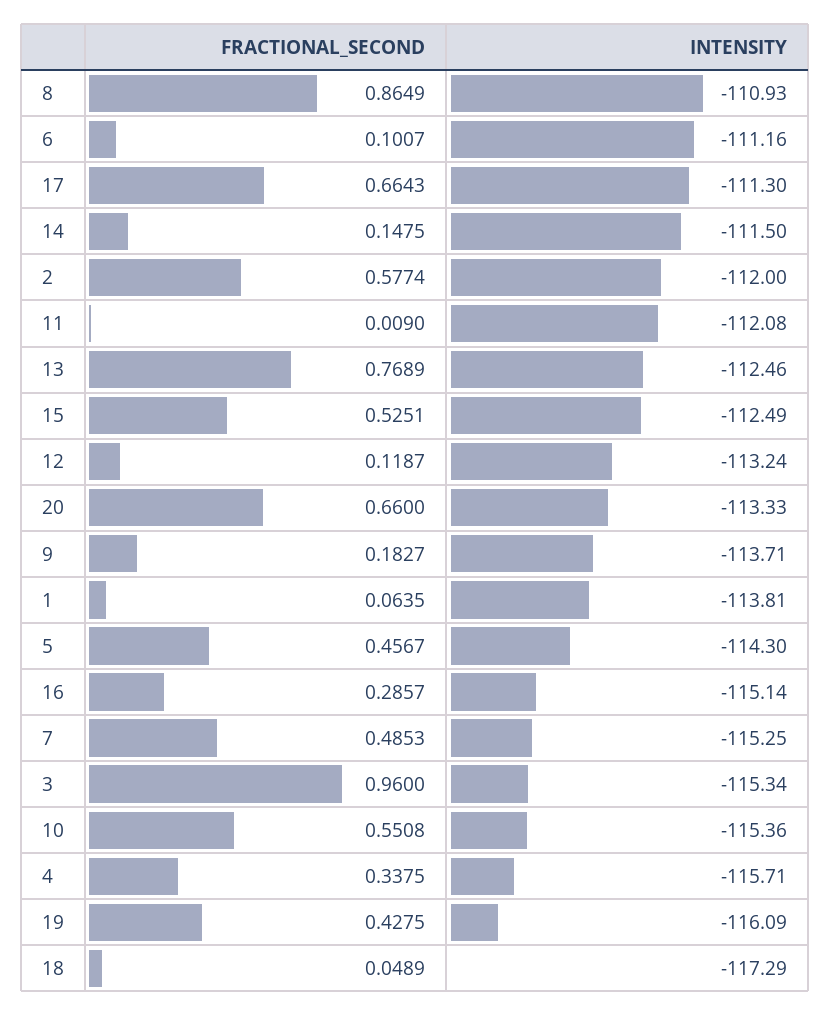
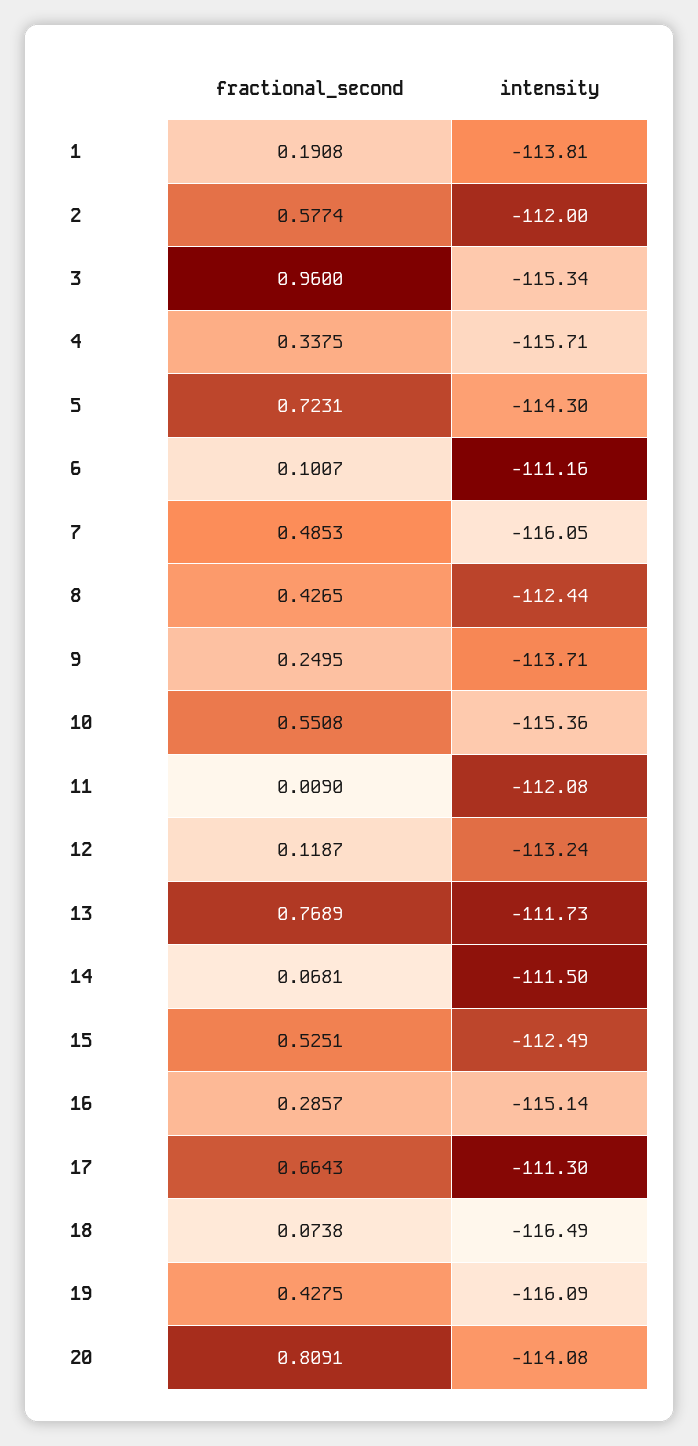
FRACTIONAL_SECOND, 8: 0.8649 -> 0.4265
INTENSITY, 8: -110.93 -> -112.44
FRACTIONAL_SECOND, 14: 0.1475 -> 0.0681
INTENSITY, 13: -112.46 -> -111.73
FRACTIONAL_SECOND, 20: 0.66 -> 0.8091
INTENSITY, 20: -113.33 -> -114.08
FRACTIONAL_SECOND, 9: 0.1827 -> 0.2495
FRACTIONAL_SECOND, 1: 0.0635 -> 0.1908
FRACTIONAL_SECOND, 5: 0.4567 -> 0.7231
INTENSITY, 7: -115.25 -> -116.05
FRACTIONAL_SECOND, 18: 0.0489 -> 0.0738
INTENSITY, 18: -117.29 -> -116.49

